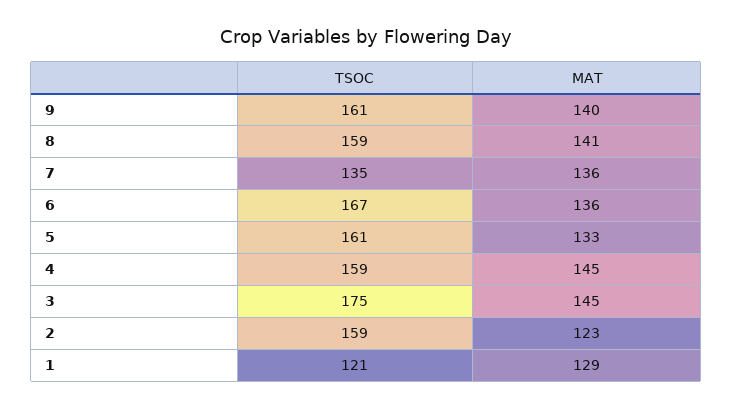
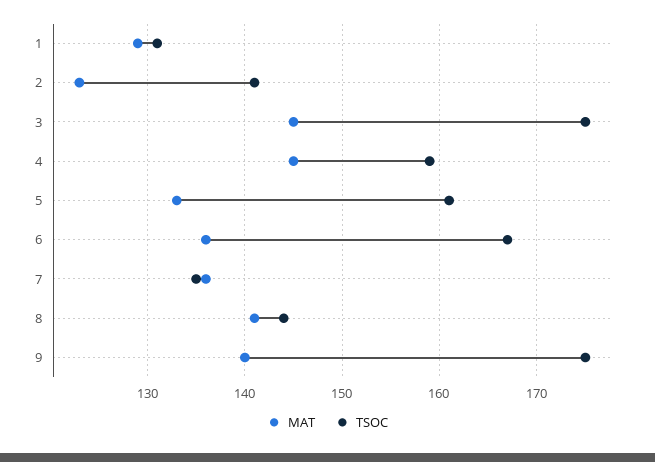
TSOC, 9: 161 -> 175
TSOC, 8: 159 -> 144
TSOC, 2: 159 -> 141
TSOC, 1: 121 -> 131

